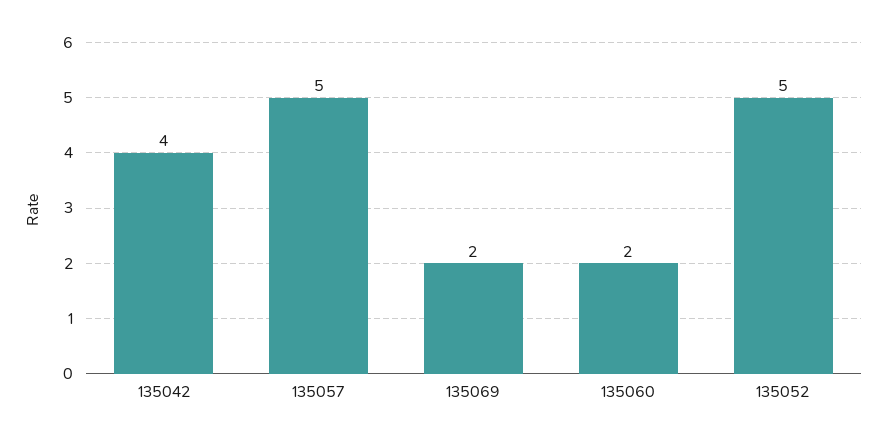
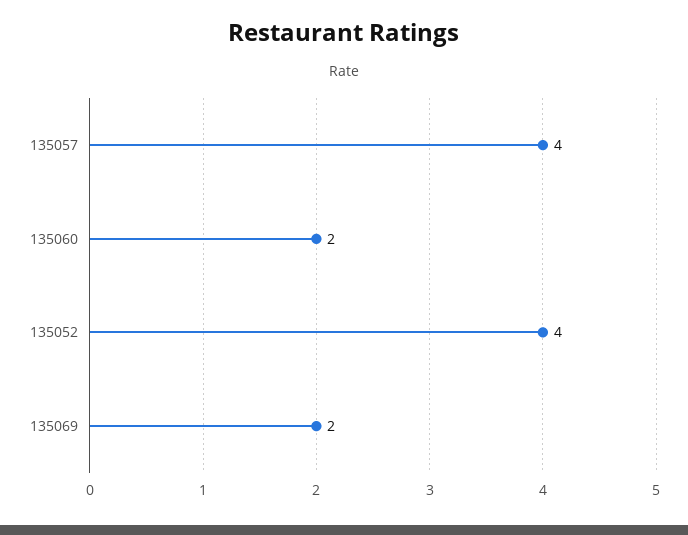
135042: 4 -> none
135057: 5 -> 4
135052: 5 -> 4

